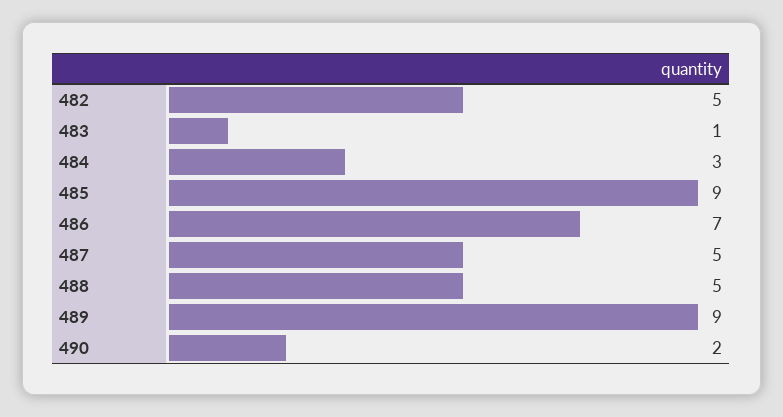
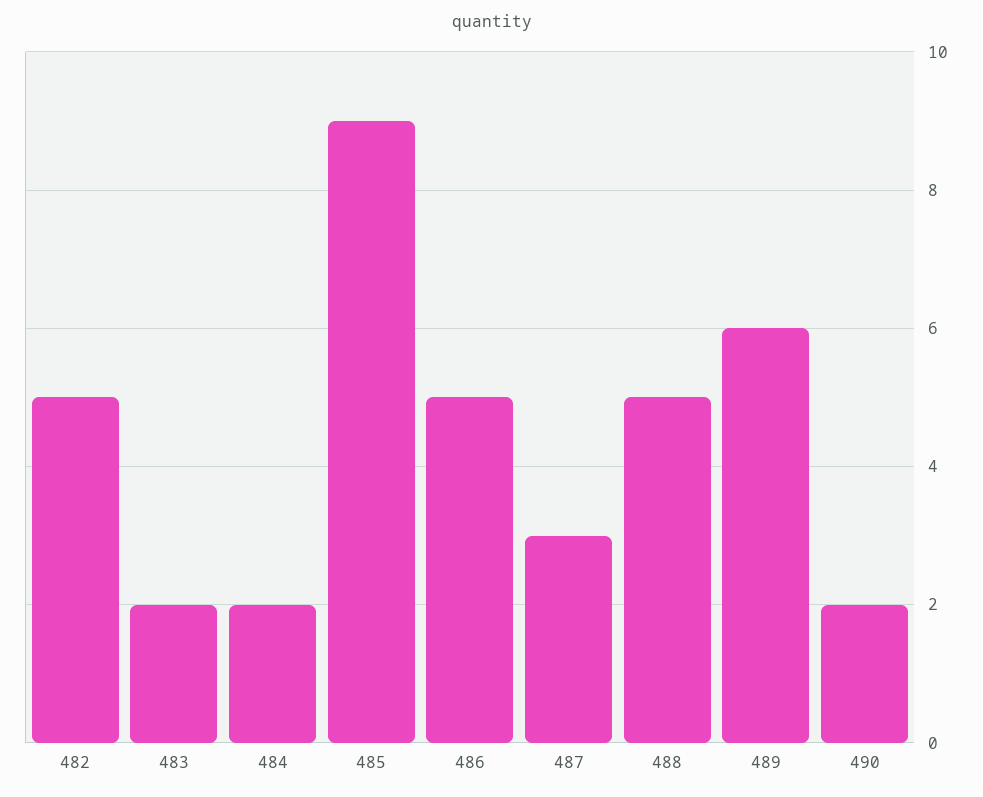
483: 1 -> 2
484: 3 -> 2
486: 7 -> 5
487: 5 -> 3
489: 9 -> 6

